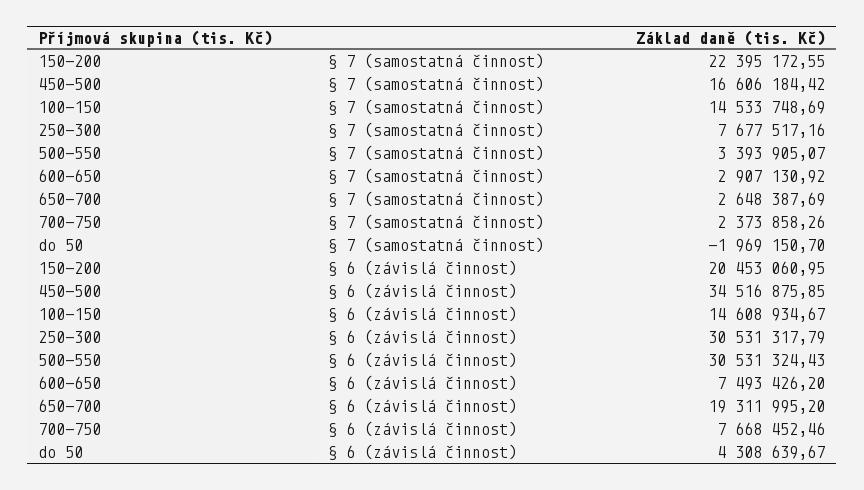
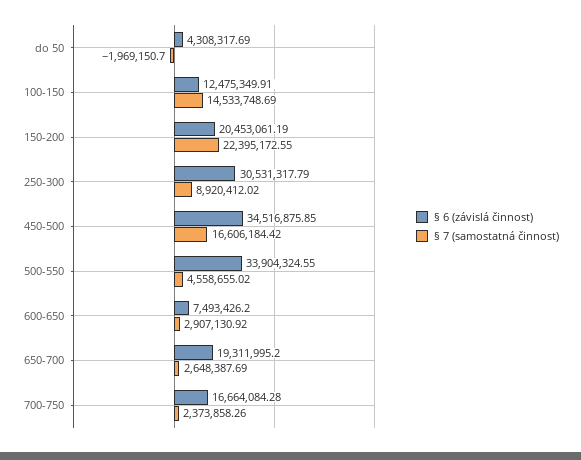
§ 7 (samostatná činnost), 250-300: 7677517.16 -> 8920412.02
§ 7 (samostatná činnost), 500-550: 3393905.07 -> 4558655.02
§ 6 (závislá činnost), 150-200: 20453060.95 -> 20453061.19
§ 6 (závislá činnost), 100-150: 14608934.67 -> 12475349.91
§ 6 (závislá činnost), 500-550: 30531324.43 -> 33904324.55
§ 6 (závislá činnost), 700-750: 7668452.46 -> 16664084.28
§ 6 (závislá činnost), do 50: 4308639.67 -> 4308317.69

